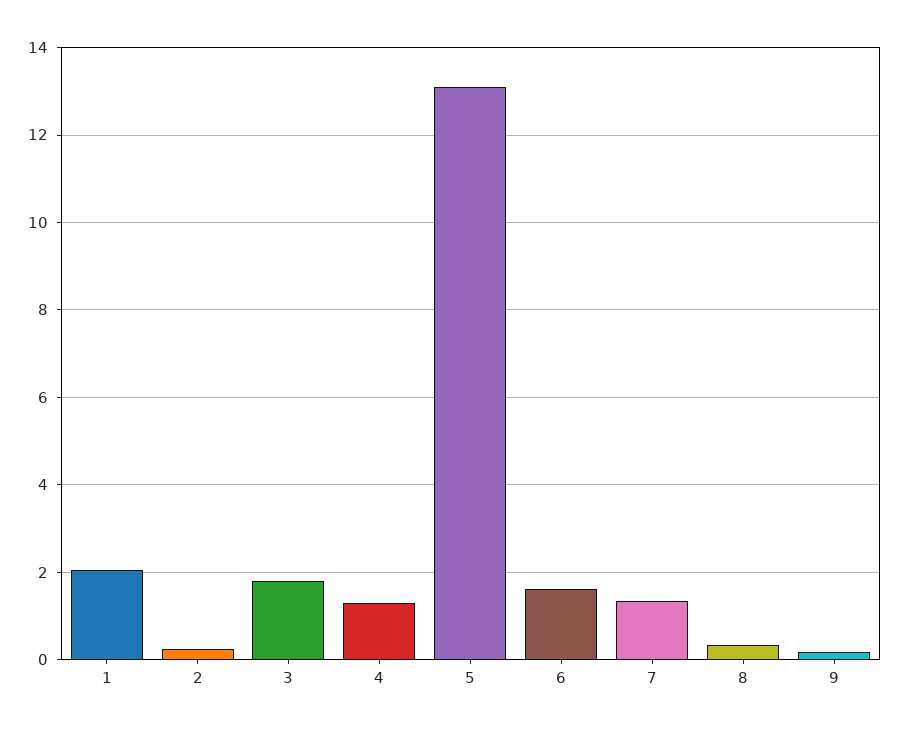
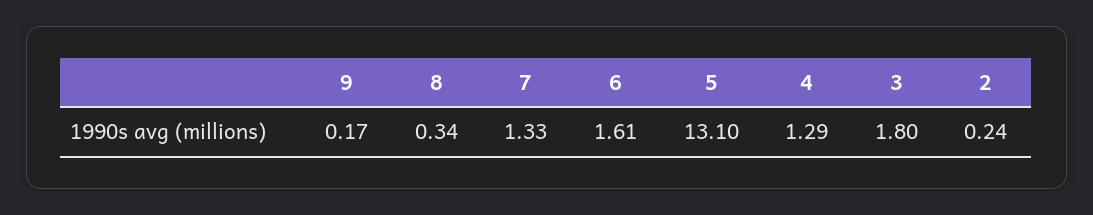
1: 2 -> none

